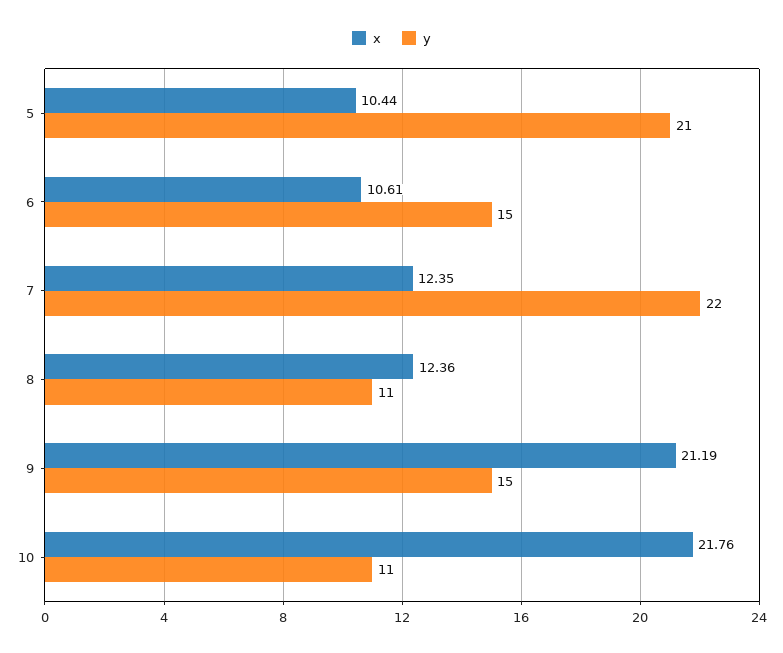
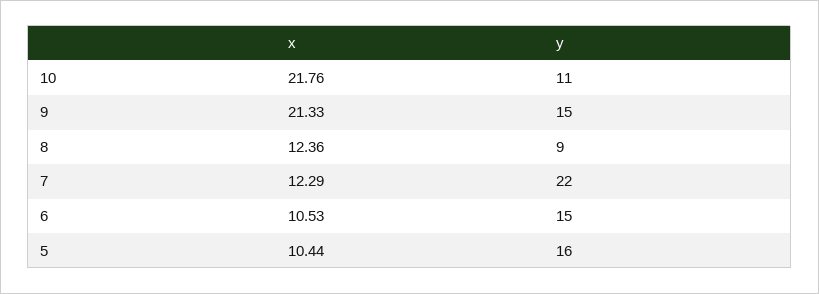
y, 5: 21 -> 16
x, 6: 10.61 -> 10.53
x, 7: 12.35 -> 12.29
y, 8: 11 -> 9
x, 9: 21.19 -> 21.33

